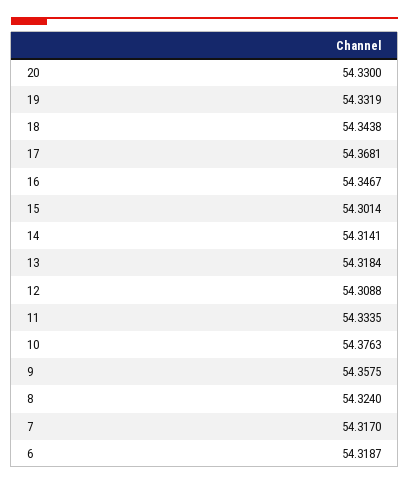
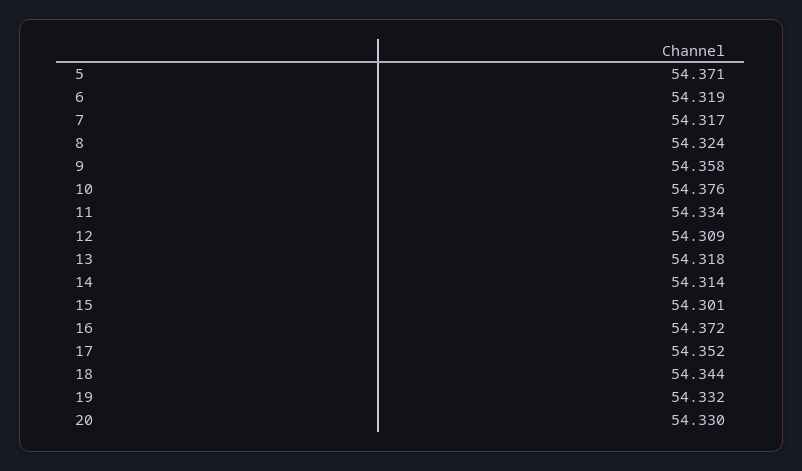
17: 54.3681 -> 54.352
16: 54.3467 -> 54.372
5: none -> 54.371

